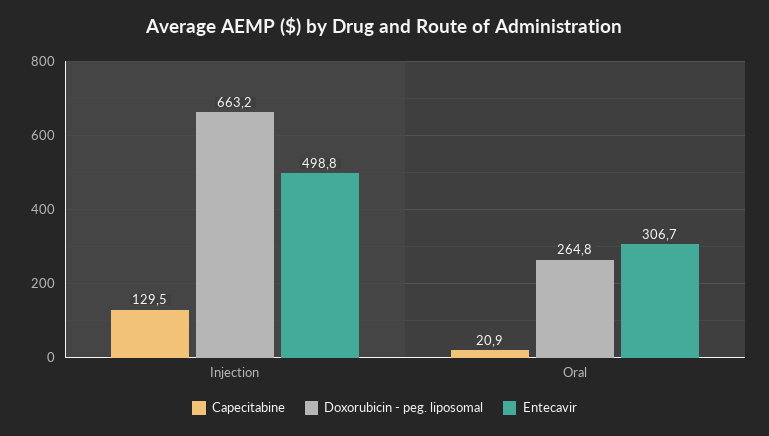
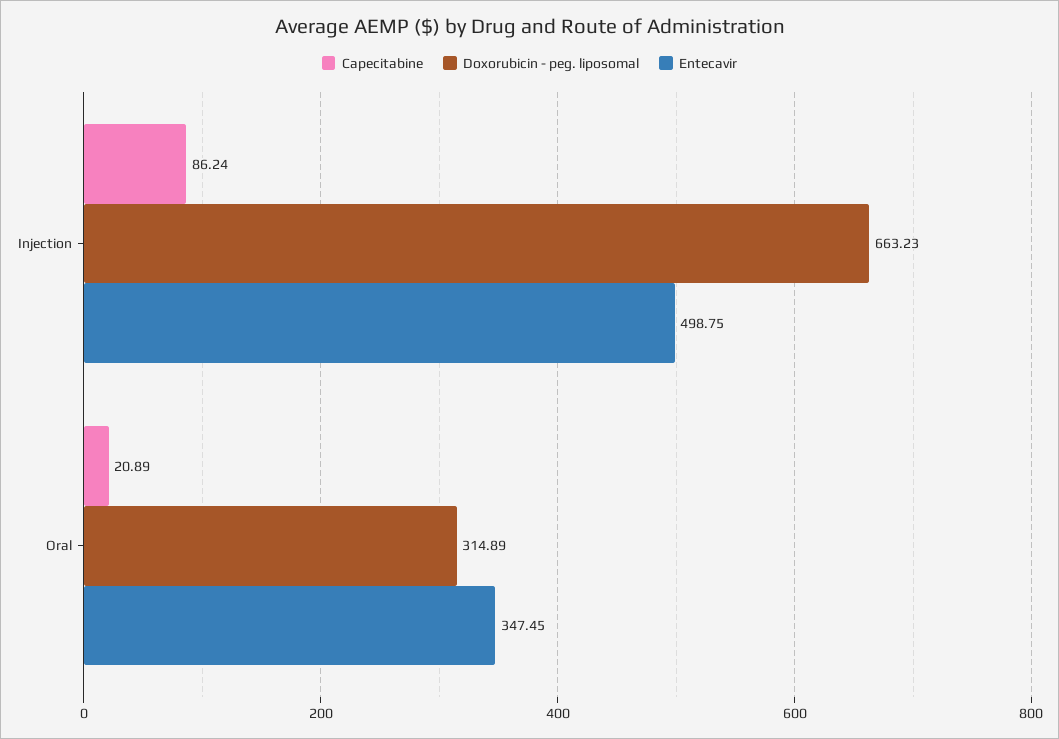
Capecitabine, Injection: 129.5 -> 86.24
Doxorubicin - peg. liposomal, Oral: 264.8 -> 314.89
Entecavir, Oral: 306.7 -> 347.45

